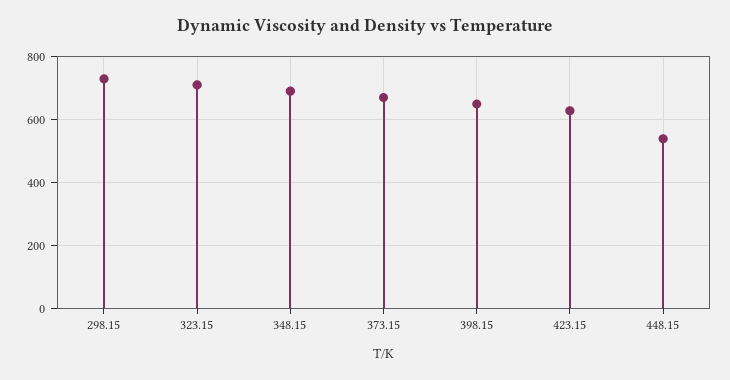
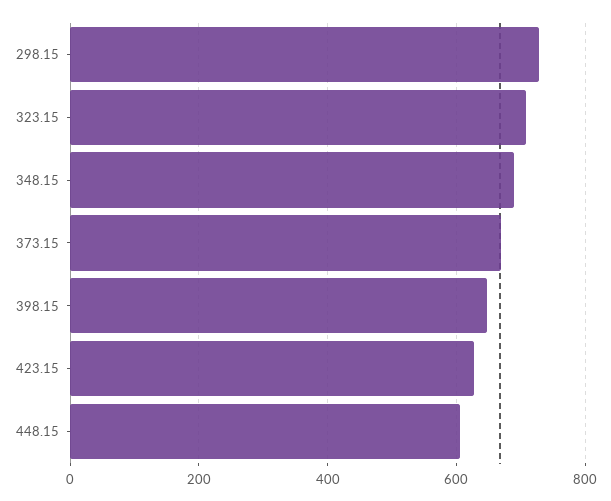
448.15: 540 -> 600

